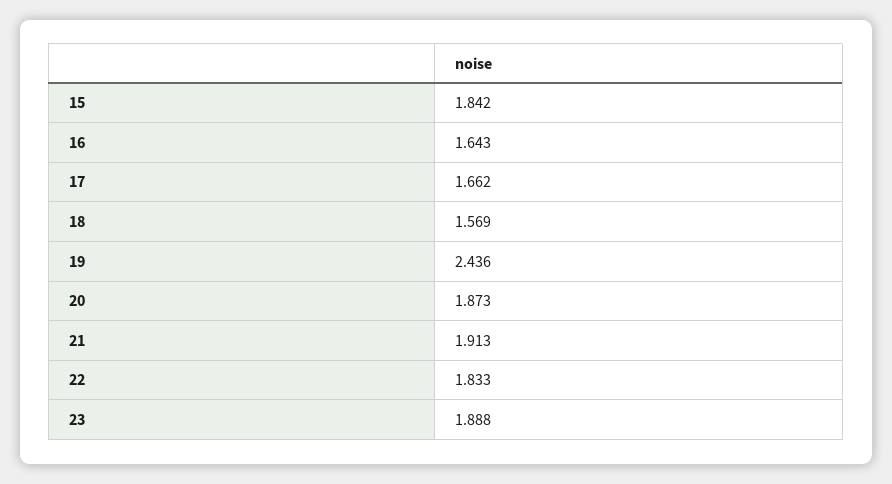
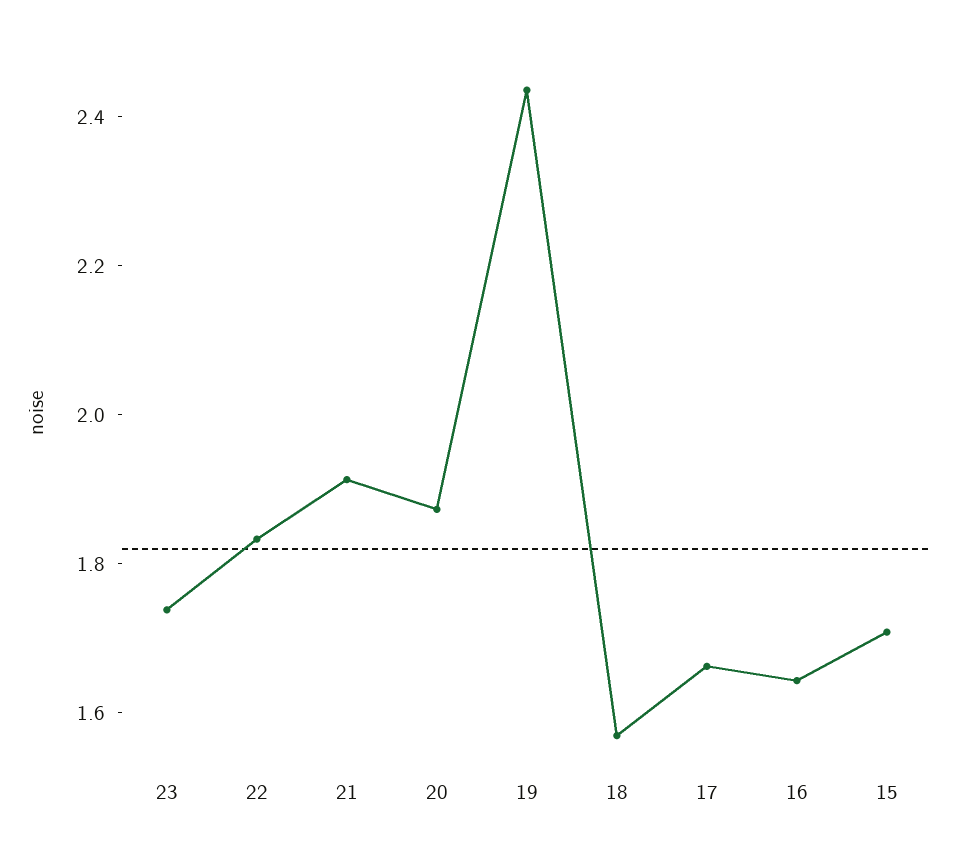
15: 1.842 -> 1.7
23: 1.888 -> 1.75

